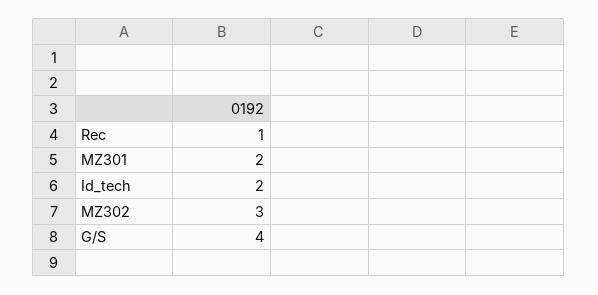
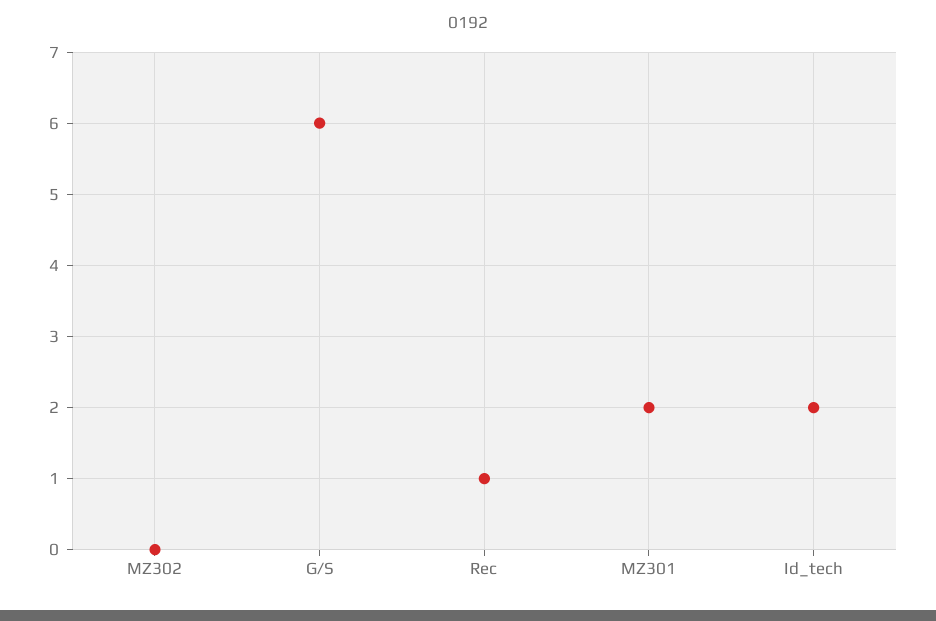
MZ302: 3 -> 0
G/S: 4 -> 6

